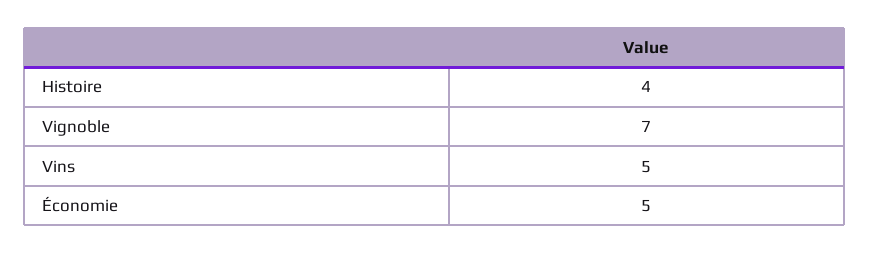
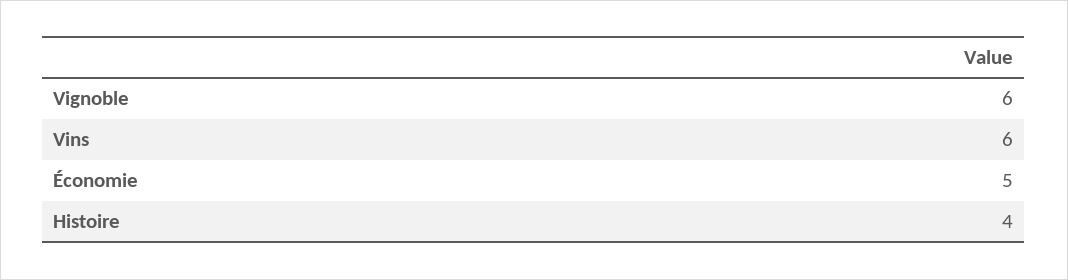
Vignoble: 7 -> 6
Vins: 5 -> 6

